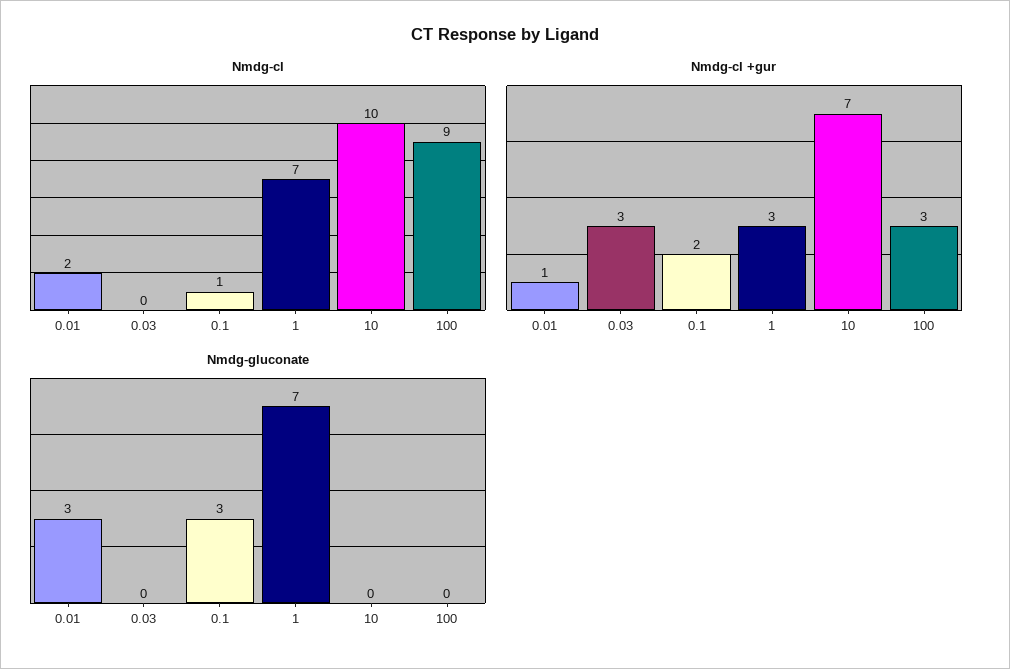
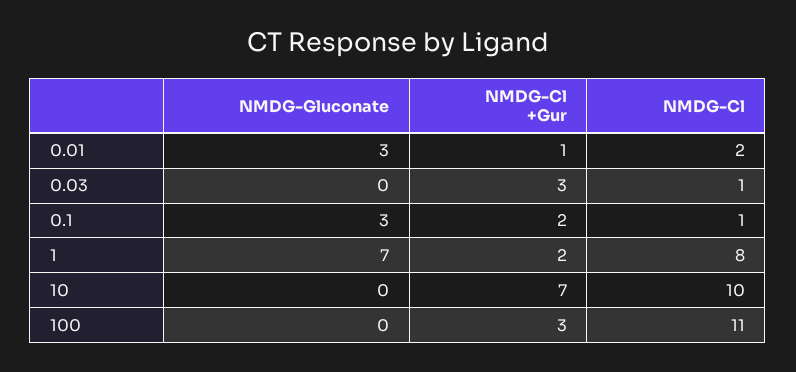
Nmdg-cl, 0.03: 0 -> 1
Nmdg-cl, 1: 7 -> 8
Nmdg-cl, 100: 9 -> 11
Nmdg-cl +gur, 1: 3 -> 2

